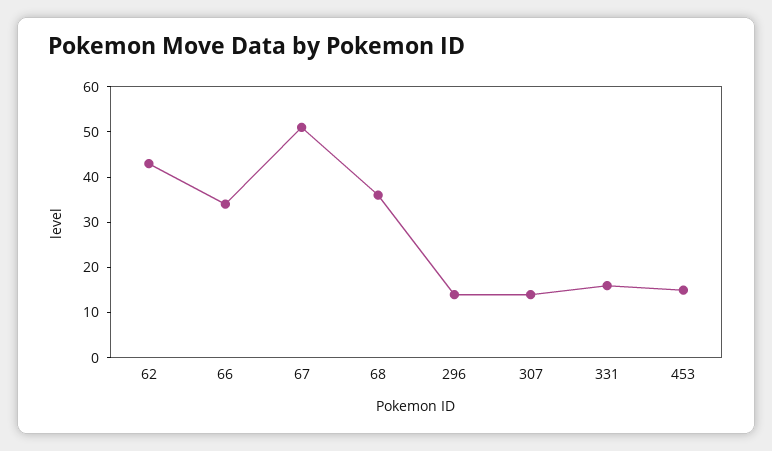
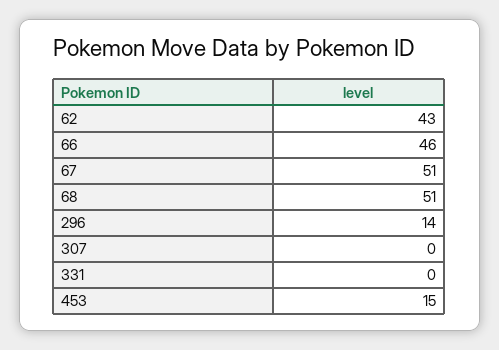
66: 35 -> 46
68: 35 -> 51
307: 15 -> 0
331: 15 -> 0

